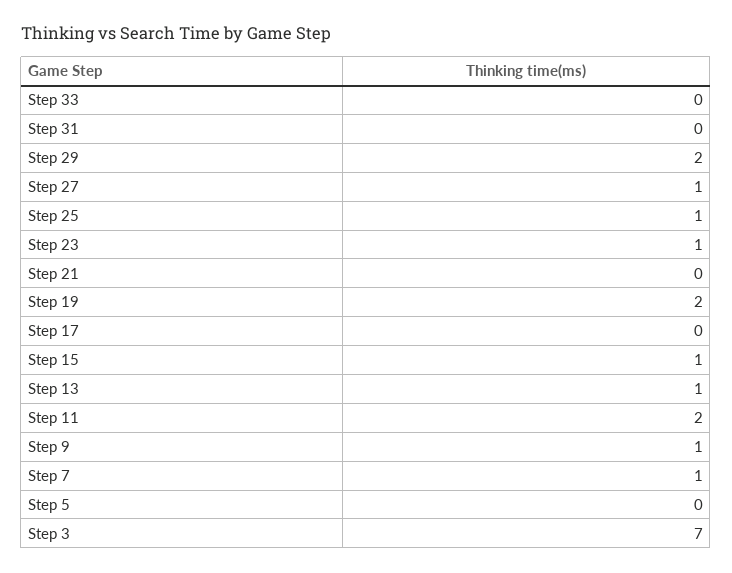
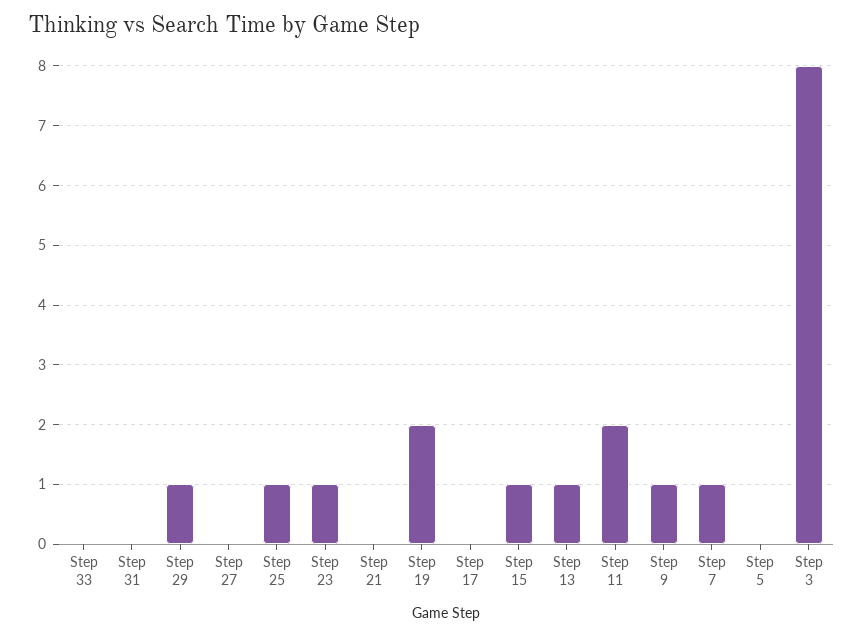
Step 29: 2 -> 1
Step 27: 1 -> 0
Step 3: 7 -> 8

